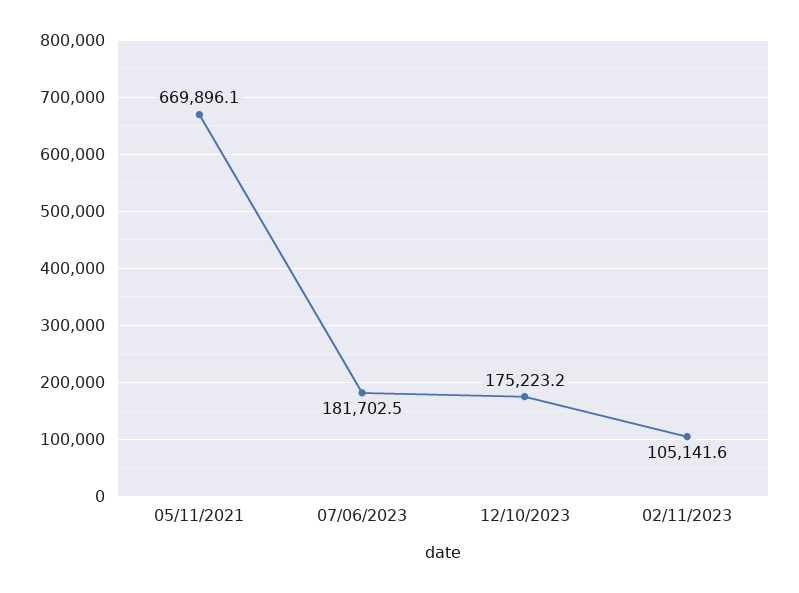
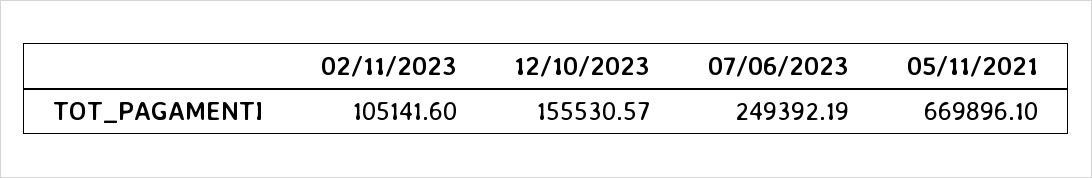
07/06/2023: 181702.5 -> 249392.19
12/10/2023: 175223.2 -> 155530.57

